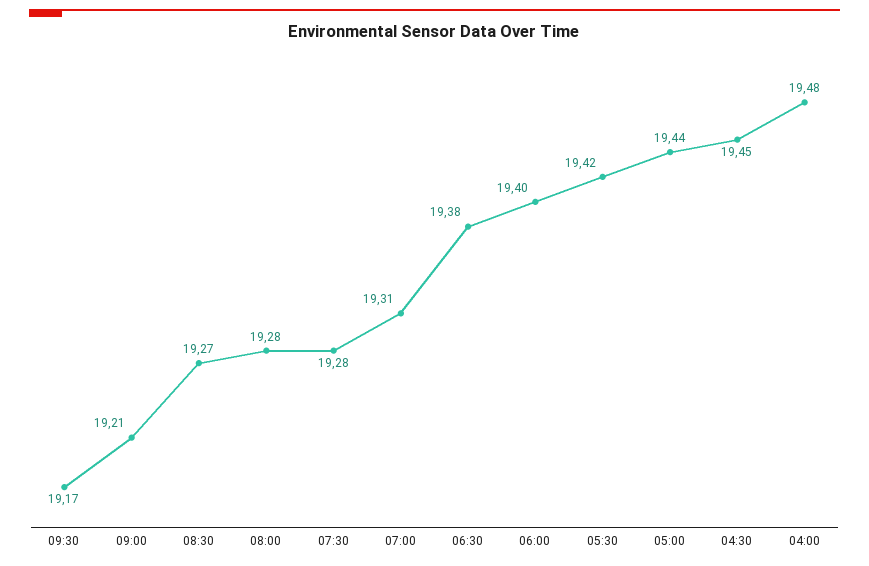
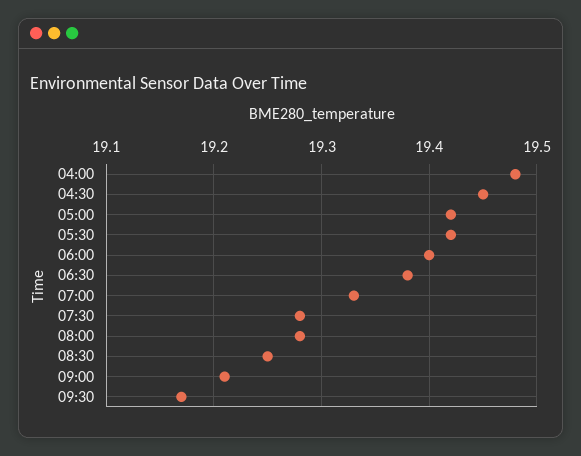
08:30: 19.27 -> 19.25
07:00: 19.31 -> 19.33
05:00: 19.44 -> 19.42

